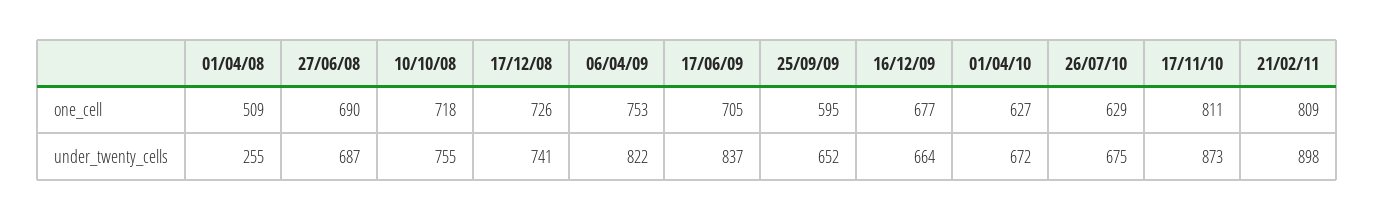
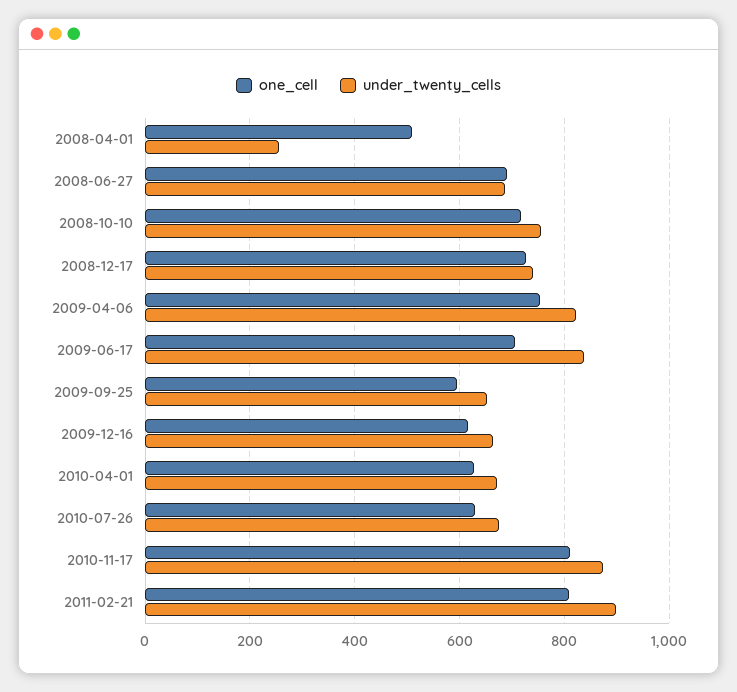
one_cell, 16/12/09: 677 -> 620

